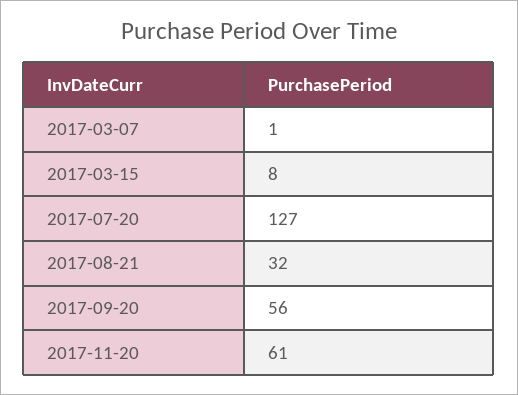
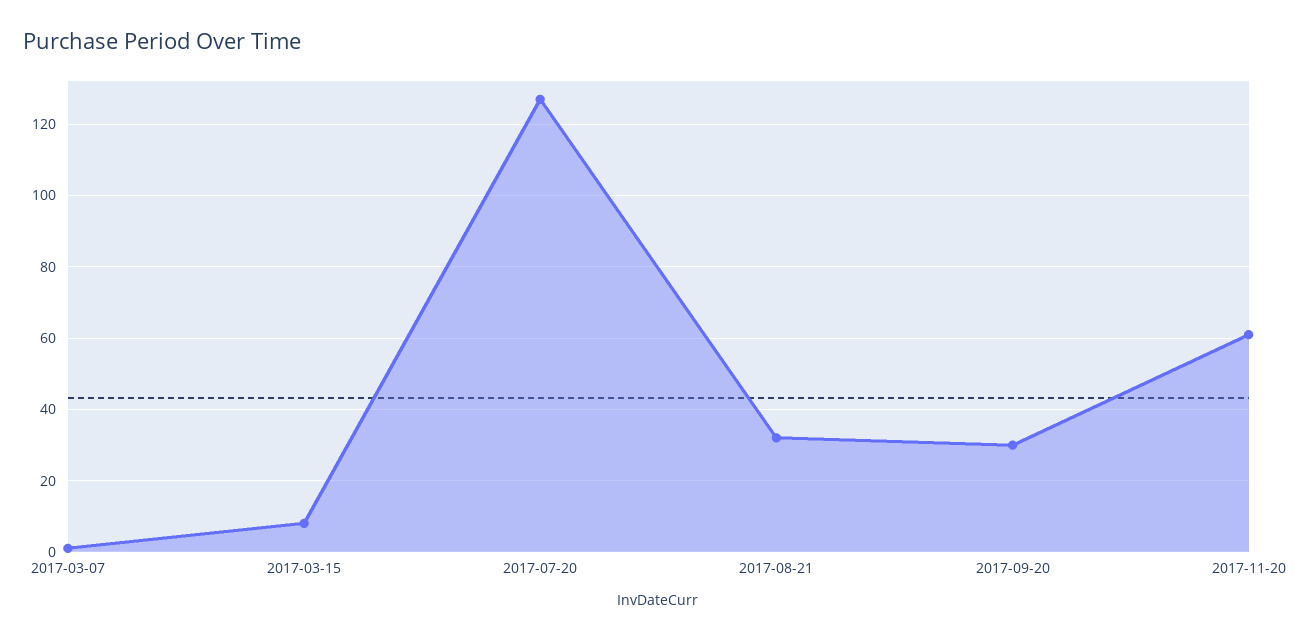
2017-09-20: 56 -> 30

